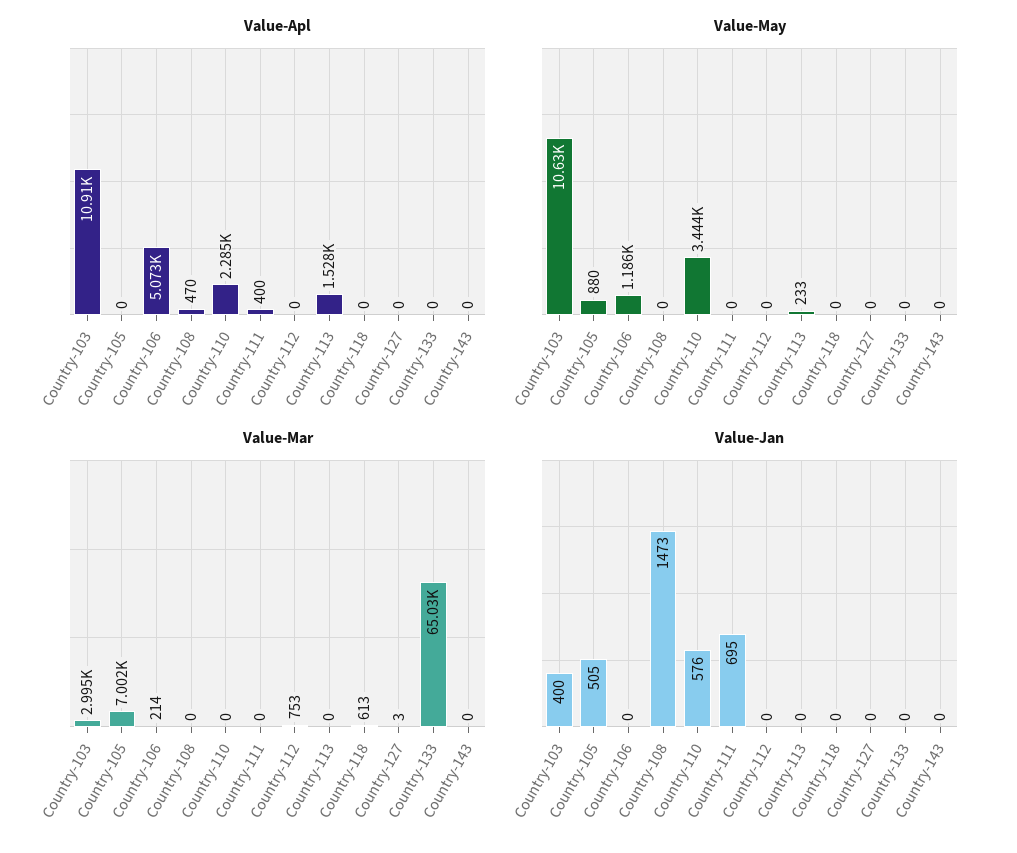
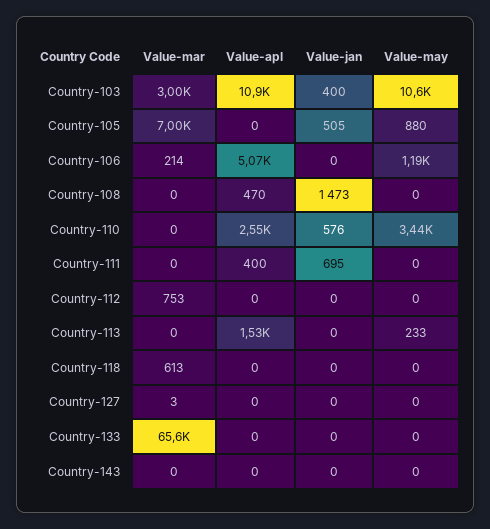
Value-Apl, Country-110: 2285 -> 2550
Value-Mar, Country-133: 65030 -> 65600

